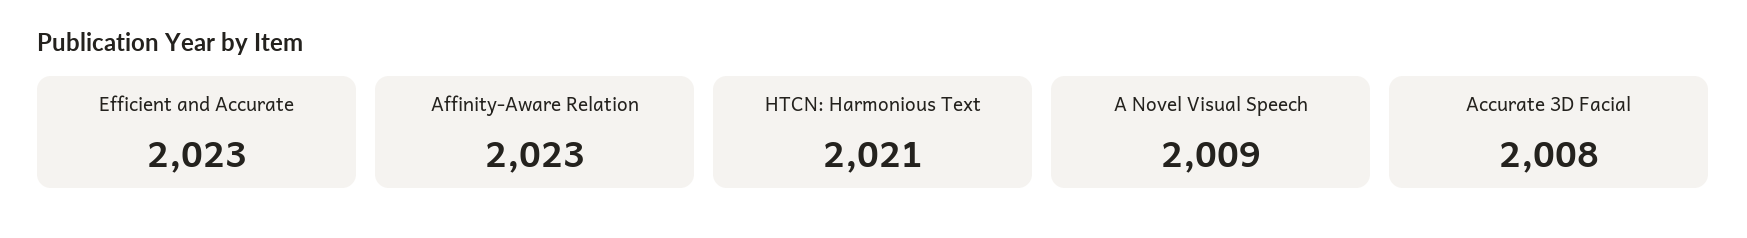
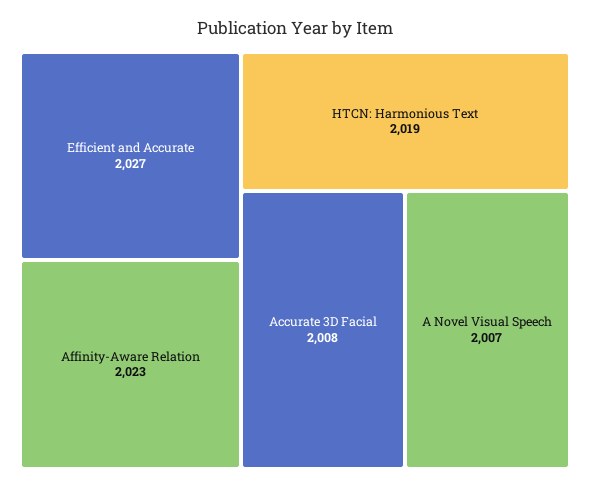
Efficient and Accurate: 2023 -> 2027
HTCN: Harmonious Text: 2021 -> 2019
A Novel Visual Speech: 2009 -> 2007

